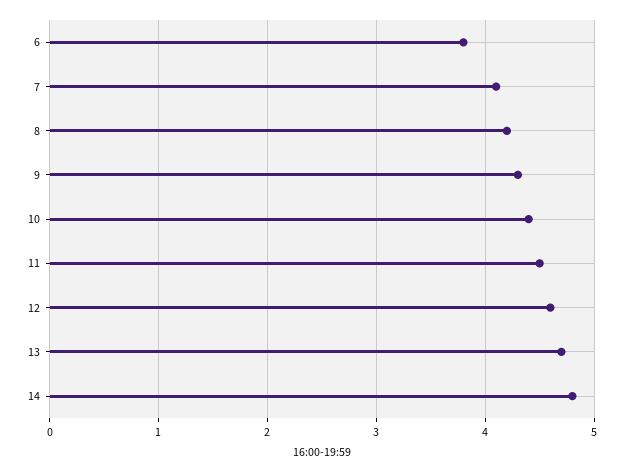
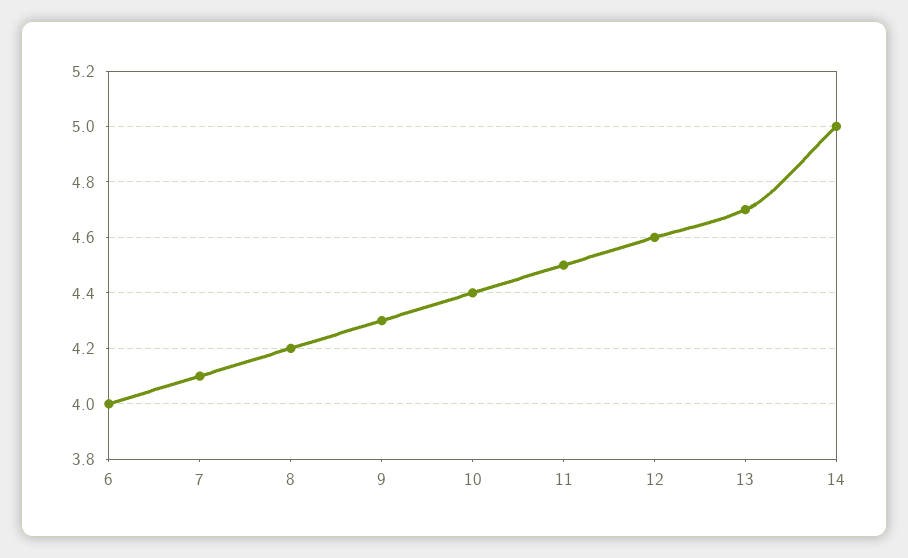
6: 3.8 -> 4
14: 4.8 -> 5

